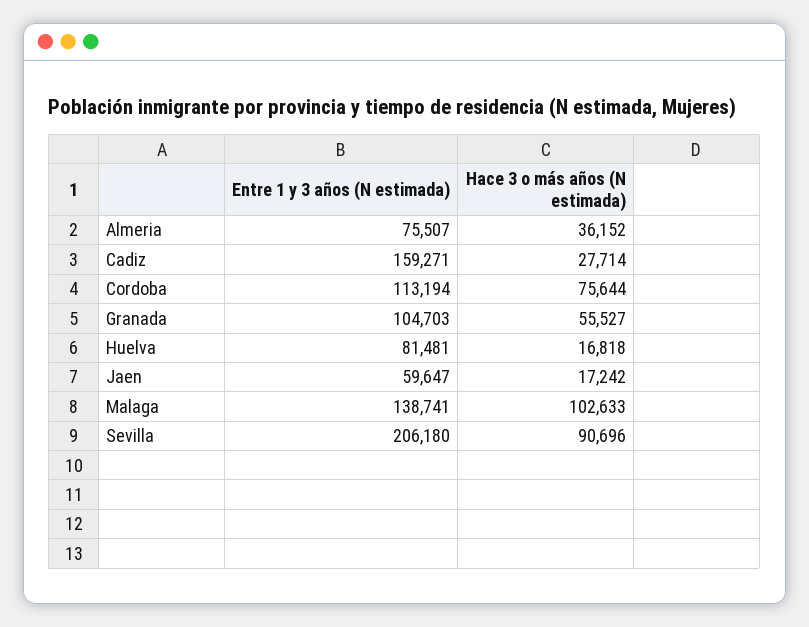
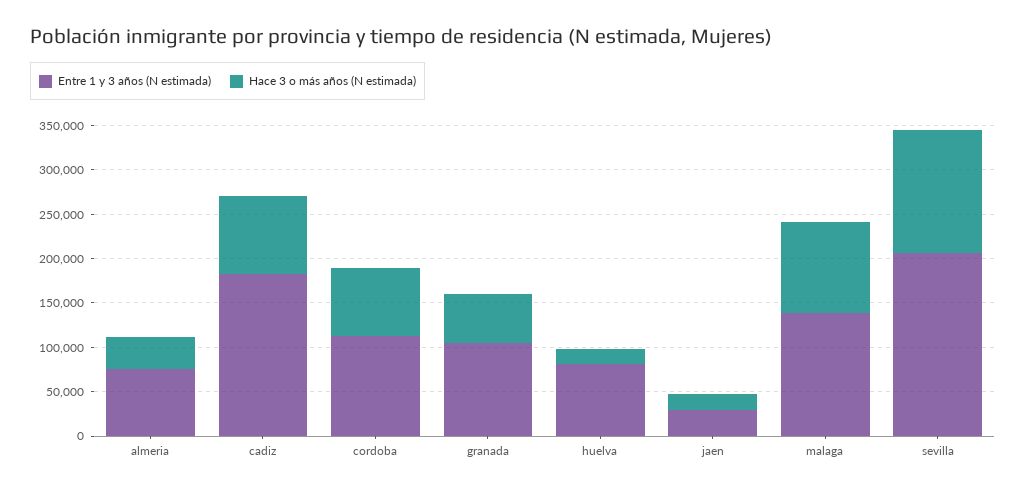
Entre 1 y 3 años (N estimada), Cadiz: 159271 -> 180000
Hace 3 o más años (N estimada), Cadiz: 27714 -> 90000
Entre 1 y 3 años (N estimada), Jaen: 59647 -> 30000
Hace 3 o más años (N estimada), Sevilla: 90696 -> 140000

